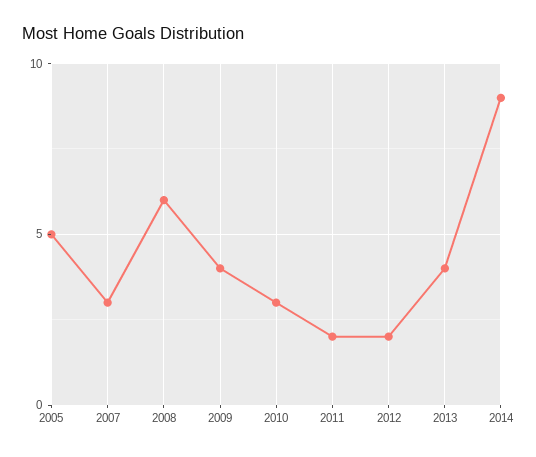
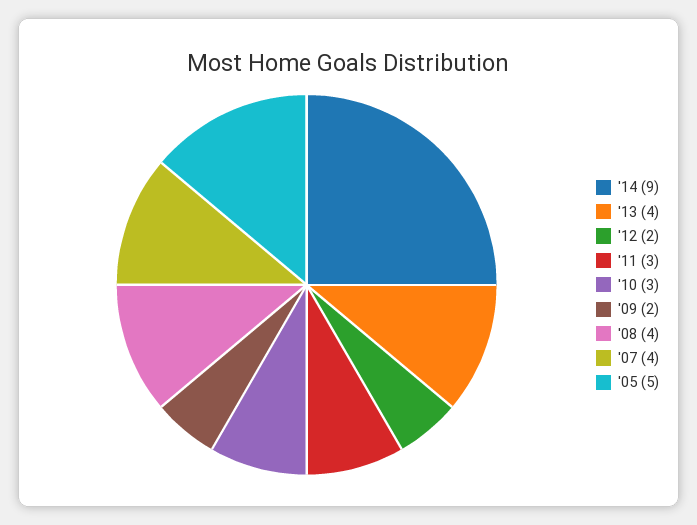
2007: 3 -> 4
2008: 6 -> 4
2009: 4 -> 2
2011: 2 -> 3

